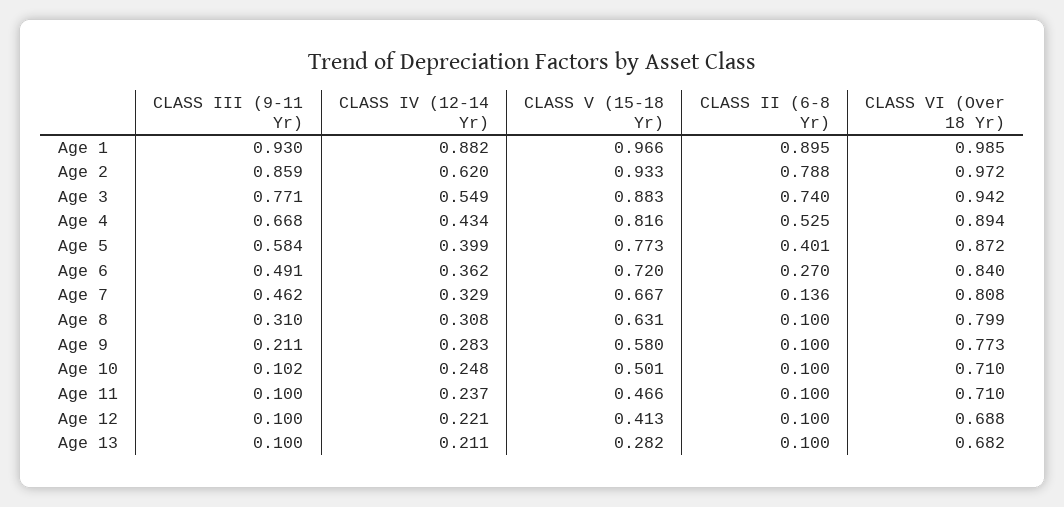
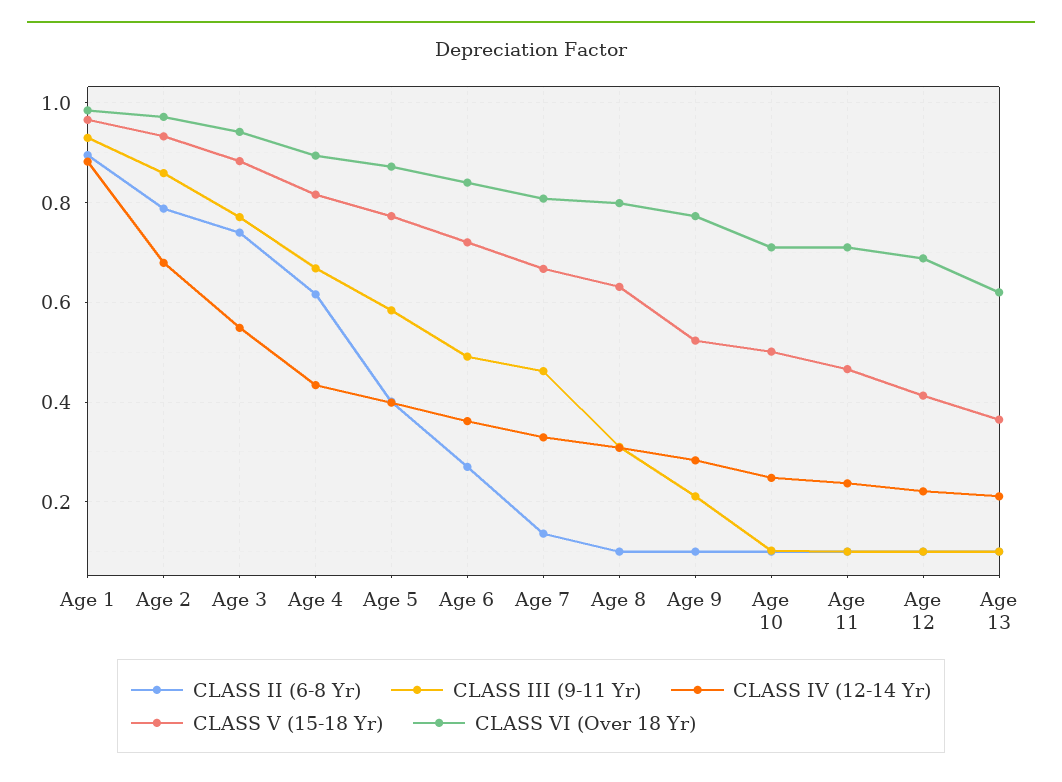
CLASS IV (12-14 Yr), Age 2: 0.62 -> 0.68
CLASS II (6-8 Yr), Age 4: 0.525 -> 0.62
CLASS V (15-18 Yr), Age 9: 0.58 -> 0.52
CLASS V (15-18 Yr), Age 13: 0.282 -> 0.36
CLASS VI (Over 18 Yr), Age 13: 0.682 -> 0.62

